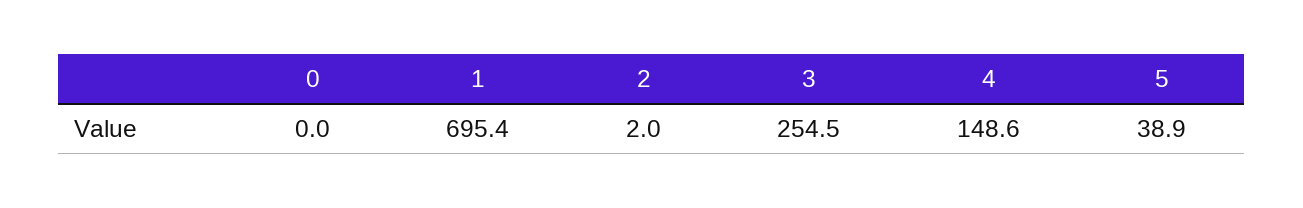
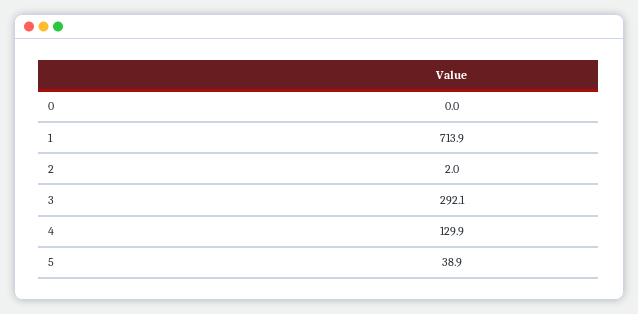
1: 695.4 -> 713.9
3: 254.5 -> 292.1
4: 148.6 -> 129.9

